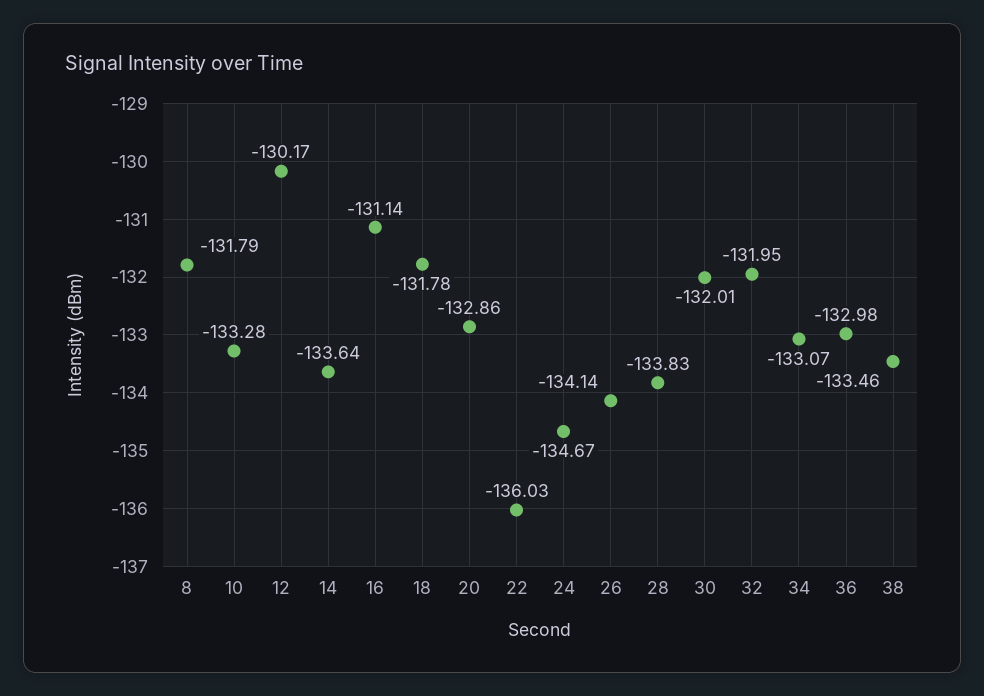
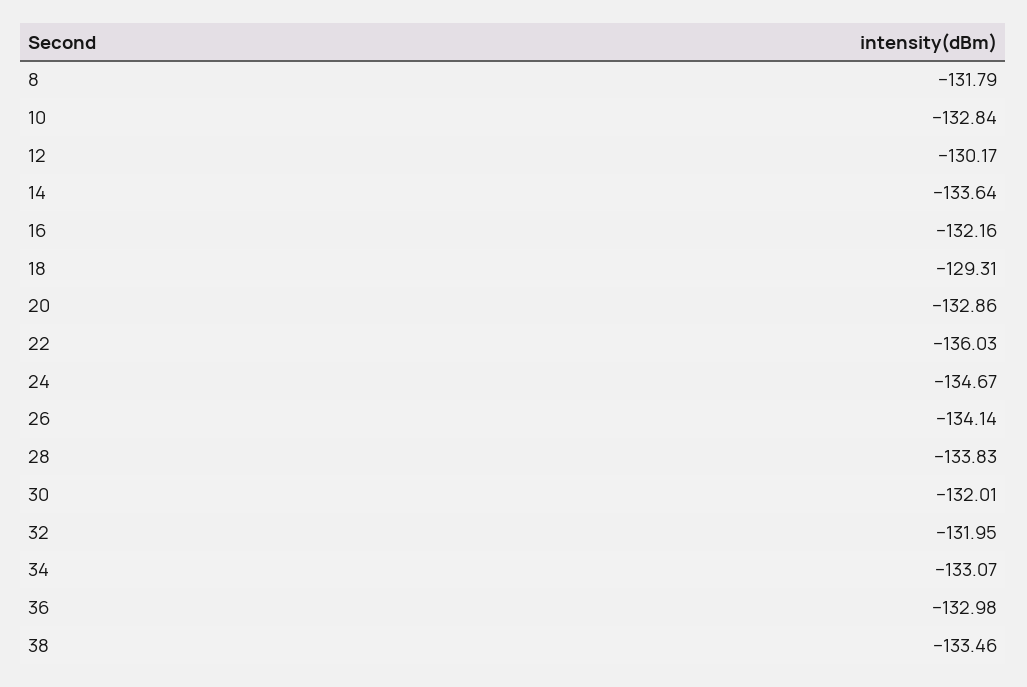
10: -133.28 -> -132.84
16: -131.14 -> -132.16
18: -131.78 -> -129.31

